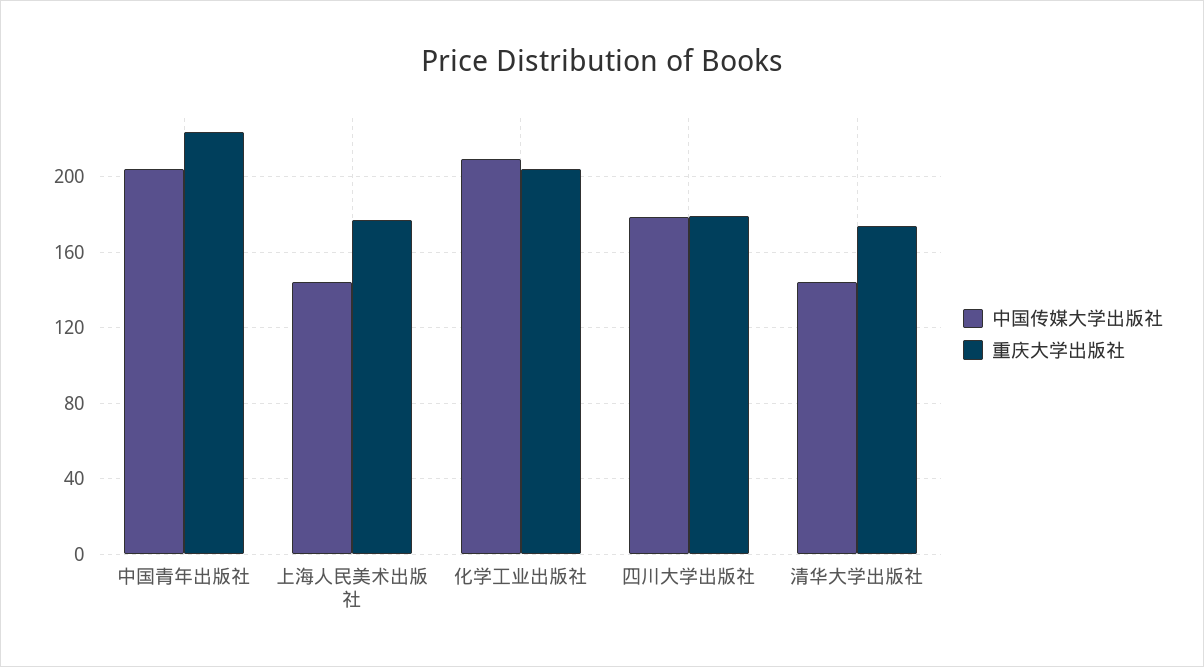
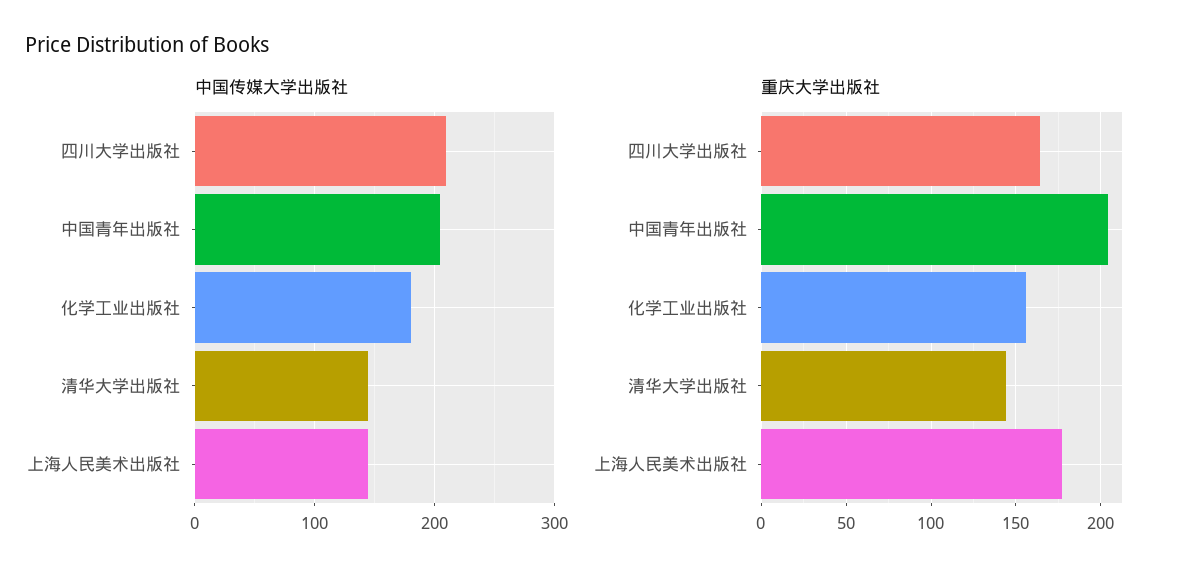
重庆大学出版社, 中国青年出版社: 225 -> 205
中国传媒大学出版社, 化学工业出版社: 210 -> 180
重庆大学出版社, 化学工业出版社: 205 -> 155
中国传媒大学出版社, 四川大学出版社: 180 -> 210
重庆大学出版社, 四川大学出版社: 180 -> 165
重庆大学出版社, 清华大学出版社: 175 -> 145

